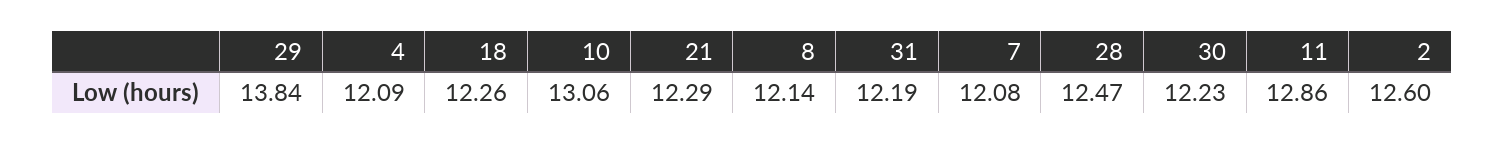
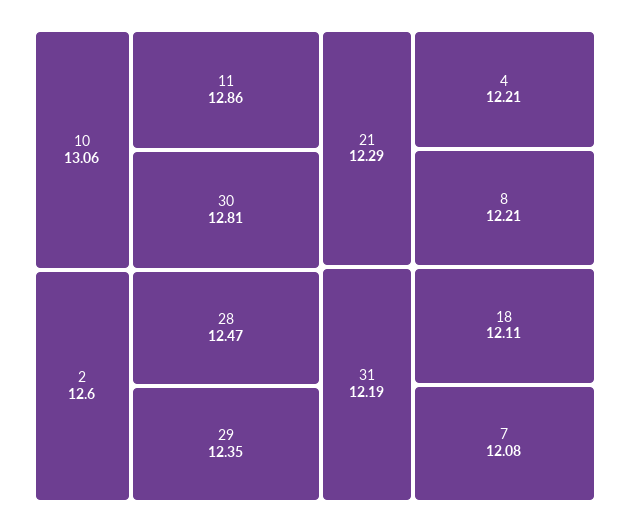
29: 13.84 -> 12.35
4: 12.09 -> 12.21
18: 12.26 -> 12.11
8: 12.14 -> 12.21
30: 12.23 -> 12.81

